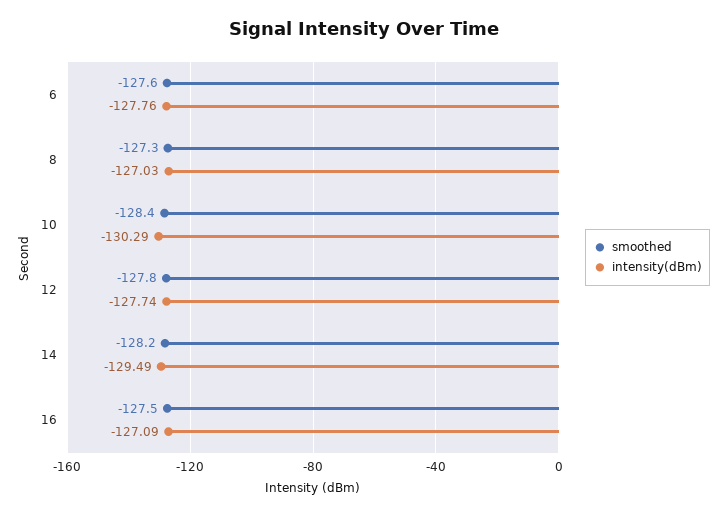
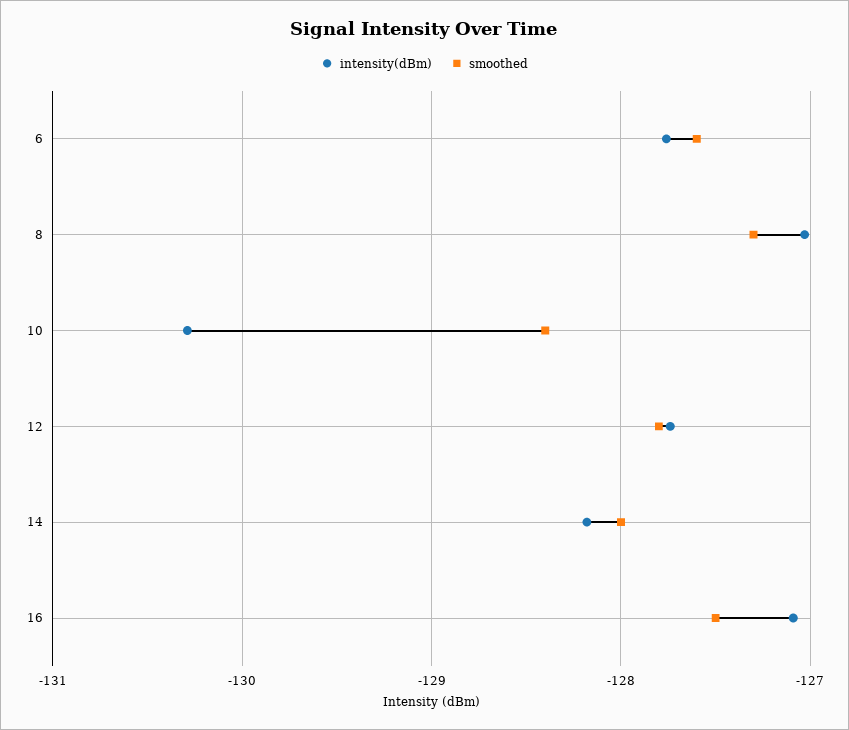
smoothed, 14: -128.2 -> -128
intensity(dBm), 14: -129.49 -> -128.2

